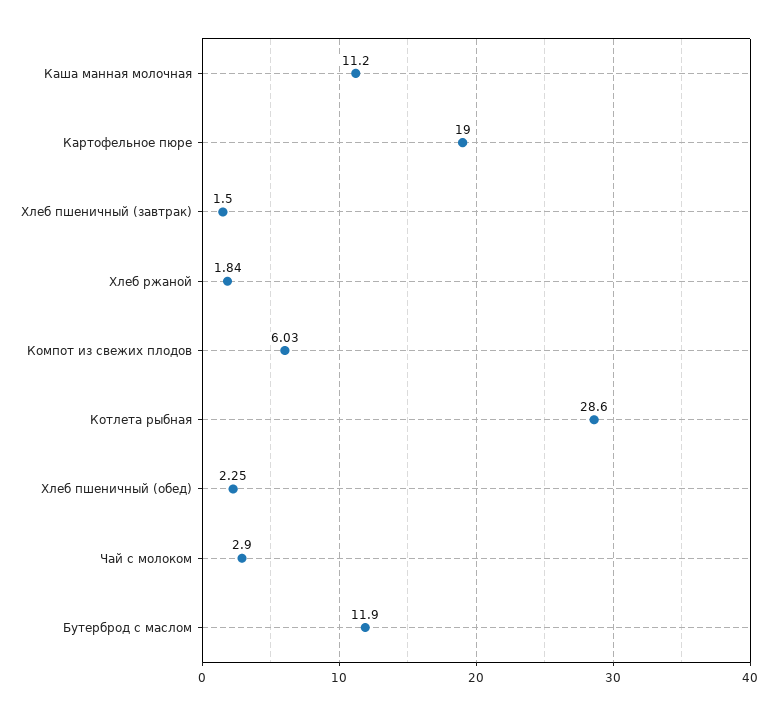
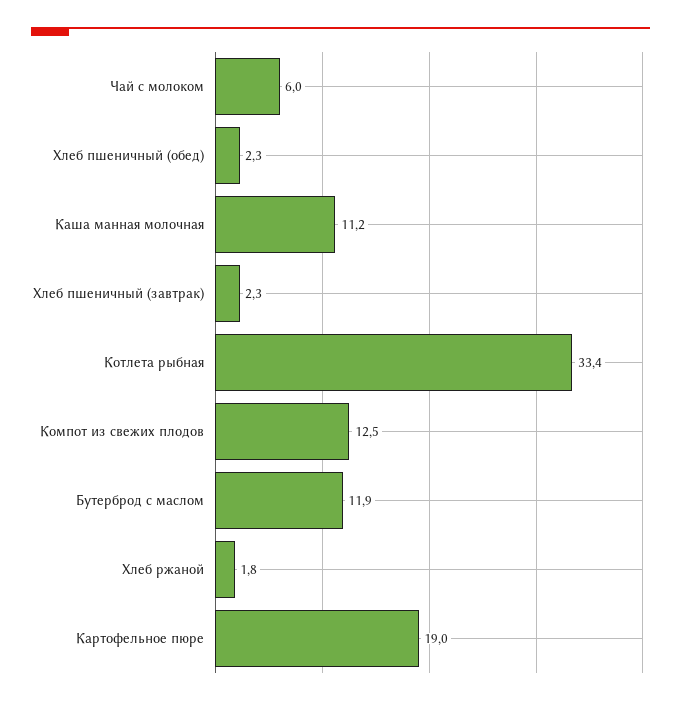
Хлеб пшеничный (завтрак): 1.5 -> 2.3
Компот из свежих плодов: 6.03 -> 12.5
Котлета рыбная: 28.6 -> 33.4
Чай с молоком: 2.9 -> 6

